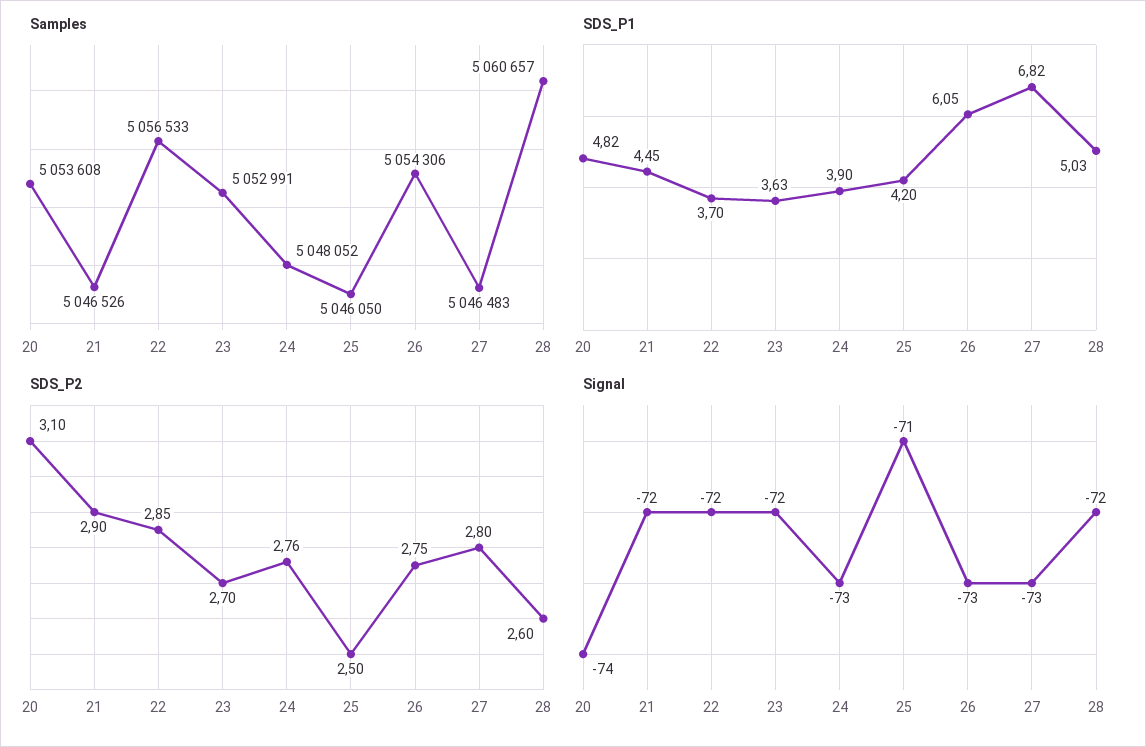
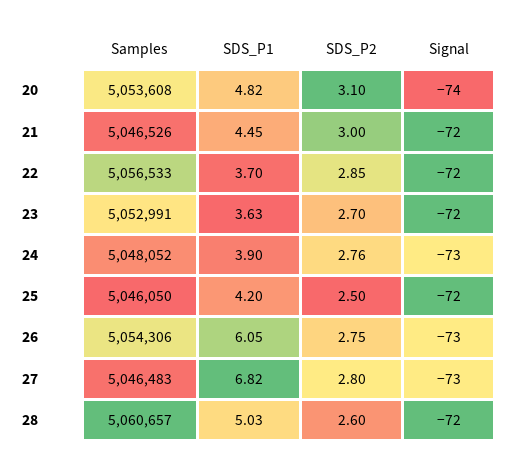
SDS_P2, 21: 2.9 -> 3
Signal, 25: -71 -> -72

